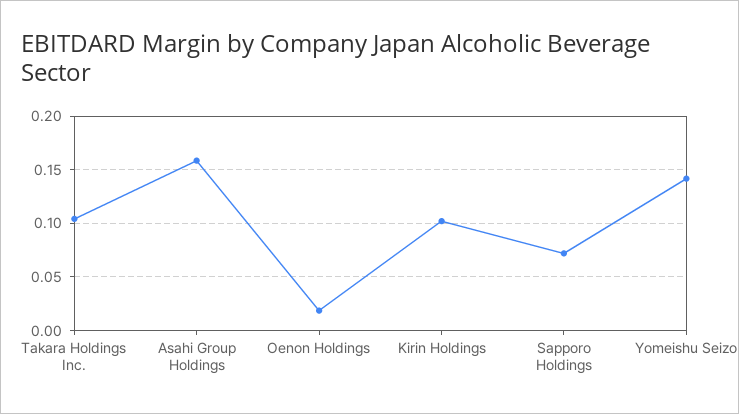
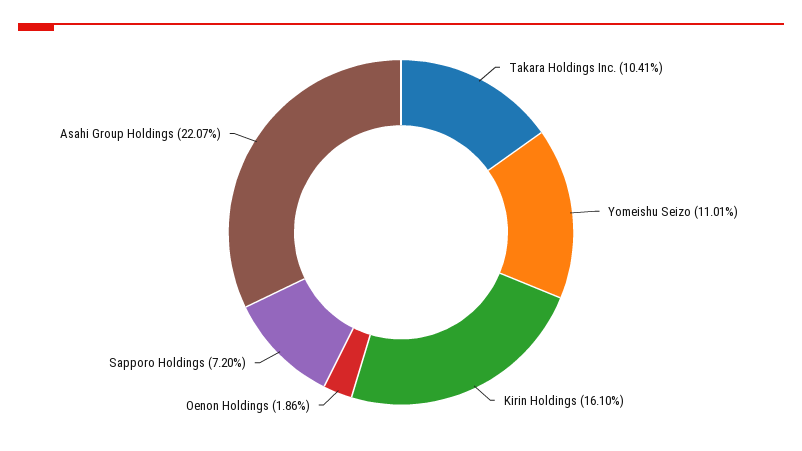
Asahi Group Holdings: 0.16 -> 0.2207
Kirin Holdings: 0.1 -> 0.161
Yomeishu Seizo: 0.14 -> 0.1101

